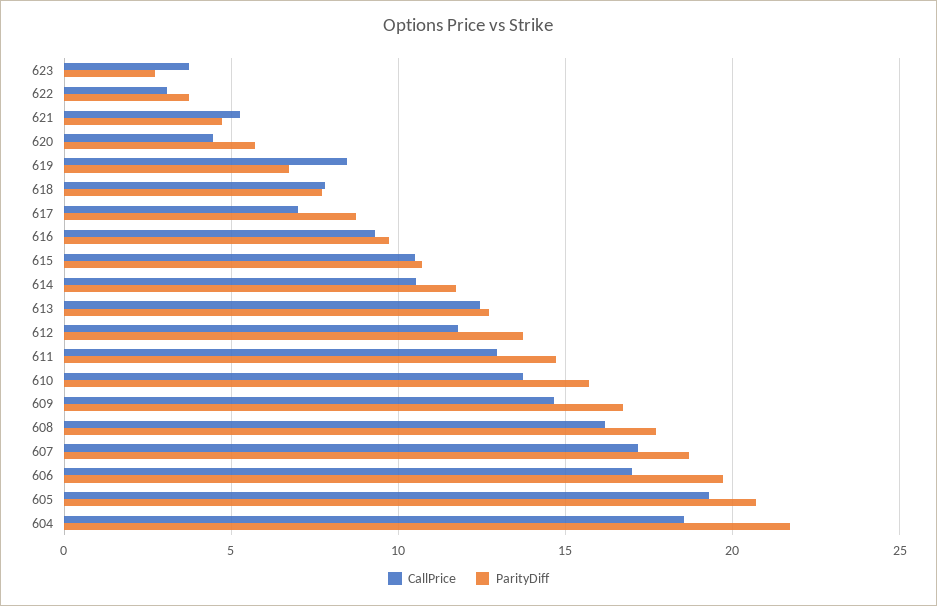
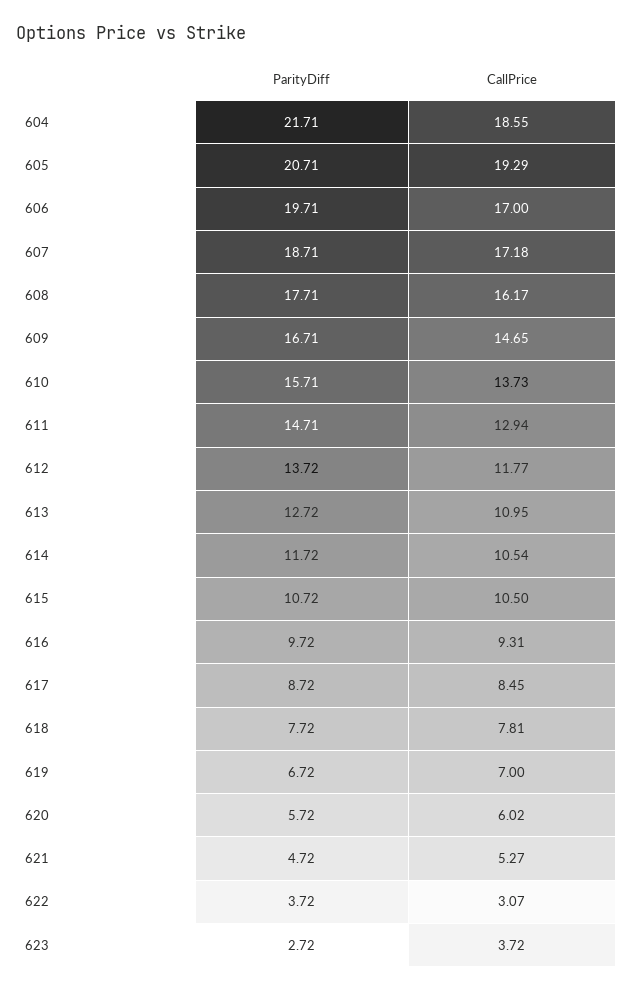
CallPrice, 620: 4.5 -> 6.02
CallPrice, 619: 8.5 -> 7
CallPrice, 617: 7 -> 8.45
CallPrice, 613: 12.5 -> 10.95

